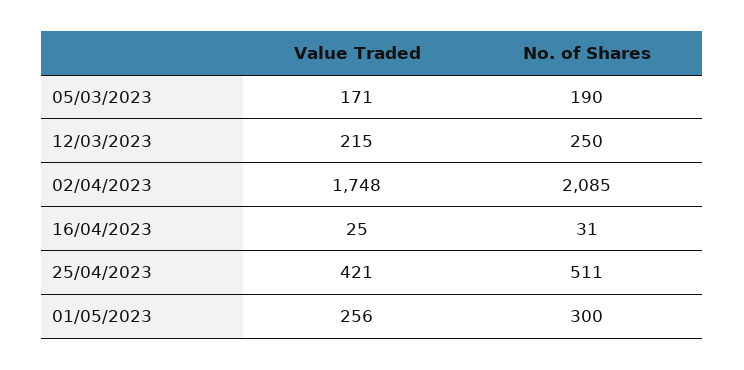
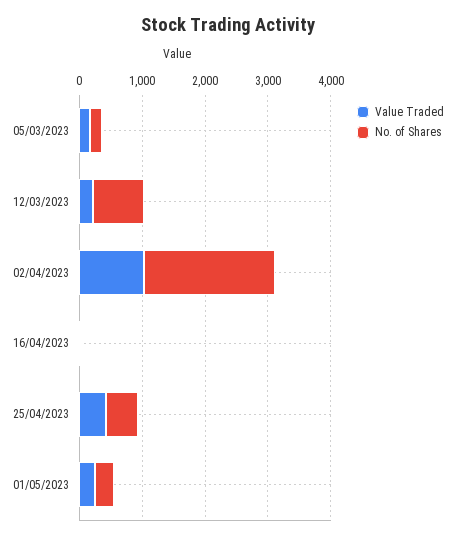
No. of Shares, 12/03/2023: 250 -> 800
Value Traded, 02/04/2023: 1748 -> 1000

